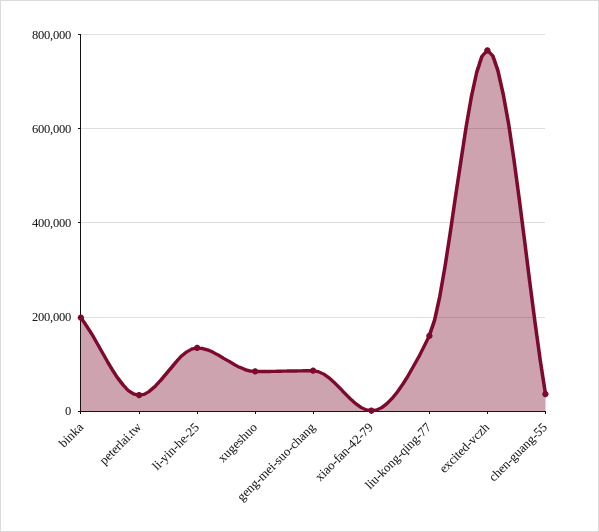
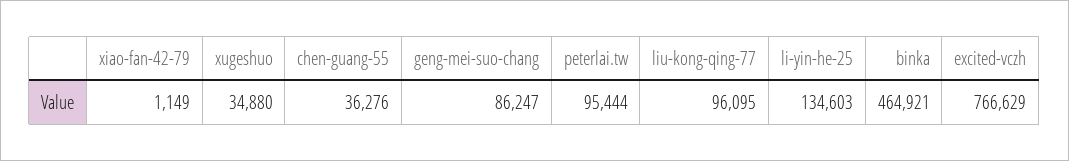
binka: 200000 -> 464921
peterlai.tw: 40000 -> 95444
xugeshuo: 80000 -> 34880
liu-kong-qing-77: 160000 -> 96095

